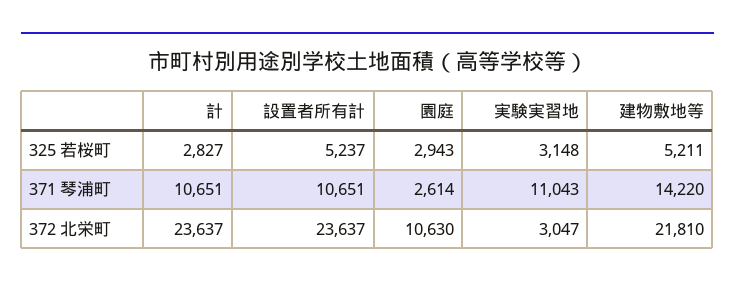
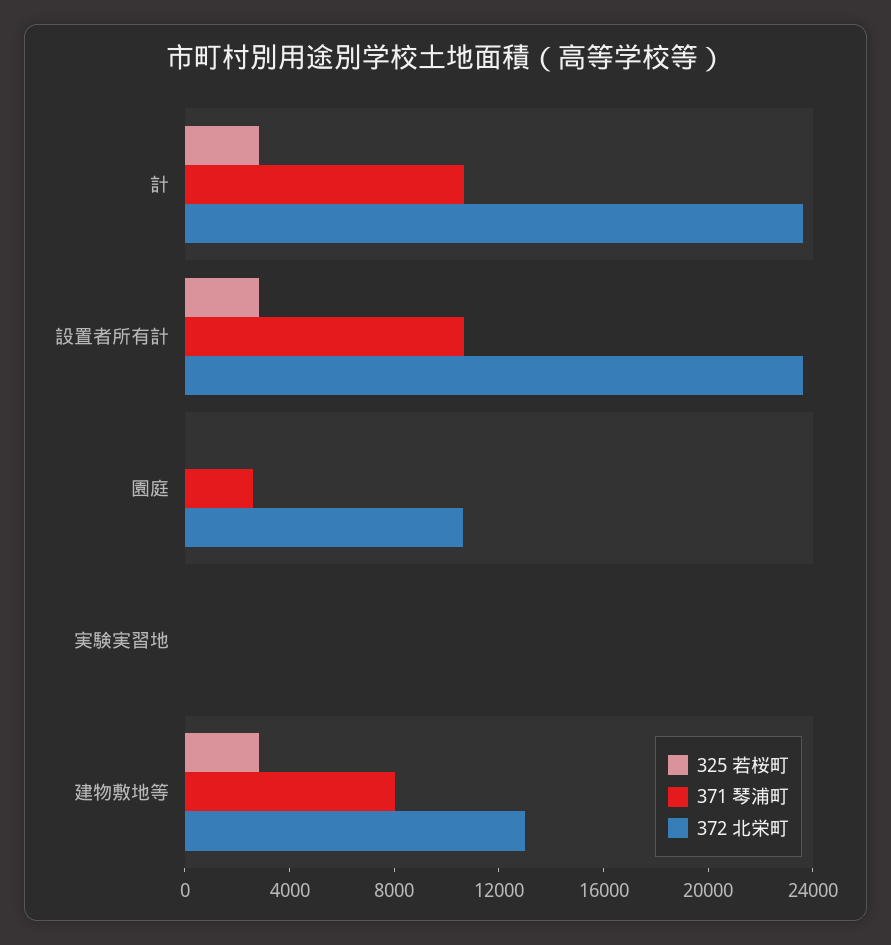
325 若桜町, 設置者所有計: 5237 -> 3000
325 若桜町, 園庭: 2943 -> 0
325 若桜町, 実験実習地: 3148 -> 0
325 若桜町, 建物敷地等: 5211 -> 3000
371 琴浦町, 実験実習地: 11043 -> 0
371 琴浦町, 建物敷地等: 14220 -> 8000
372 北栄町, 実験実習地: 3047 -> 0
372 北栄町, 建物敷地等: 21810 -> 13000

